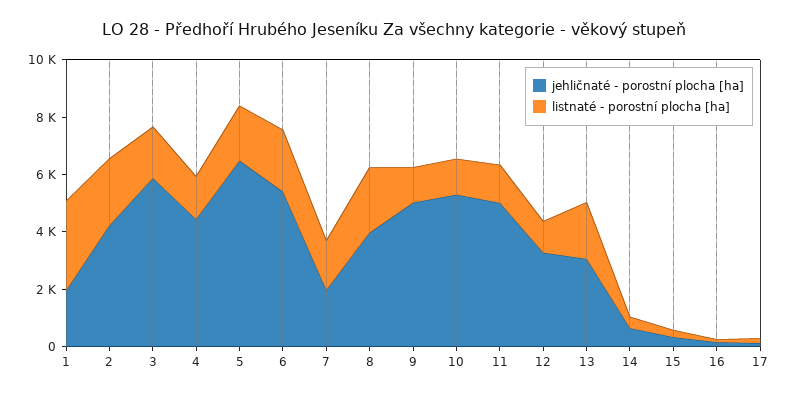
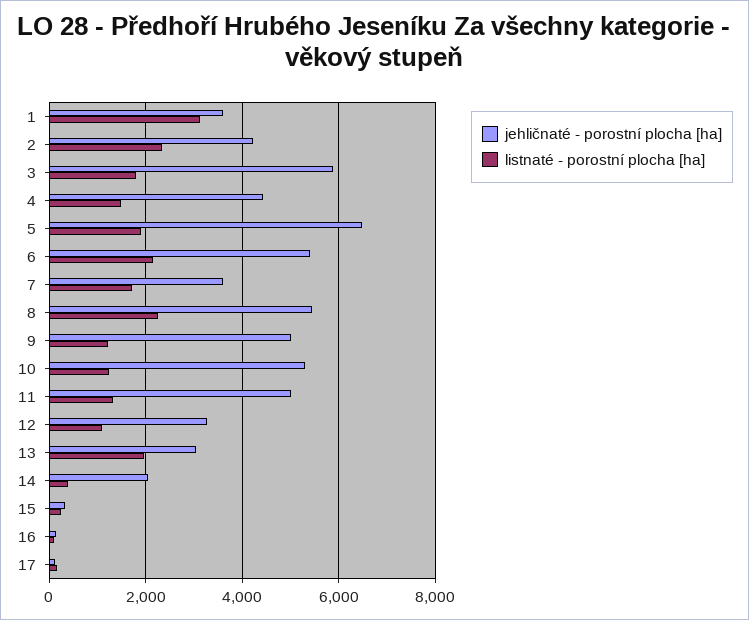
jehličnaté - porostní plocha [ha], 1: 2000 -> 3600
jehličnaté - porostní plocha [ha], 7: 2000 -> 3600
jehličnaté - porostní plocha [ha], 8: 4000 -> 5400
jehličnaté - porostní plocha [ha], 14: 500 -> 2000

